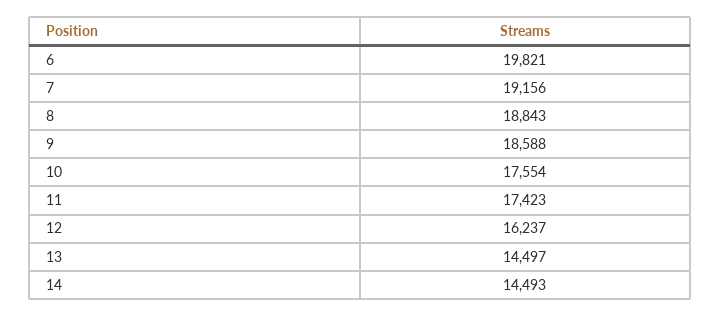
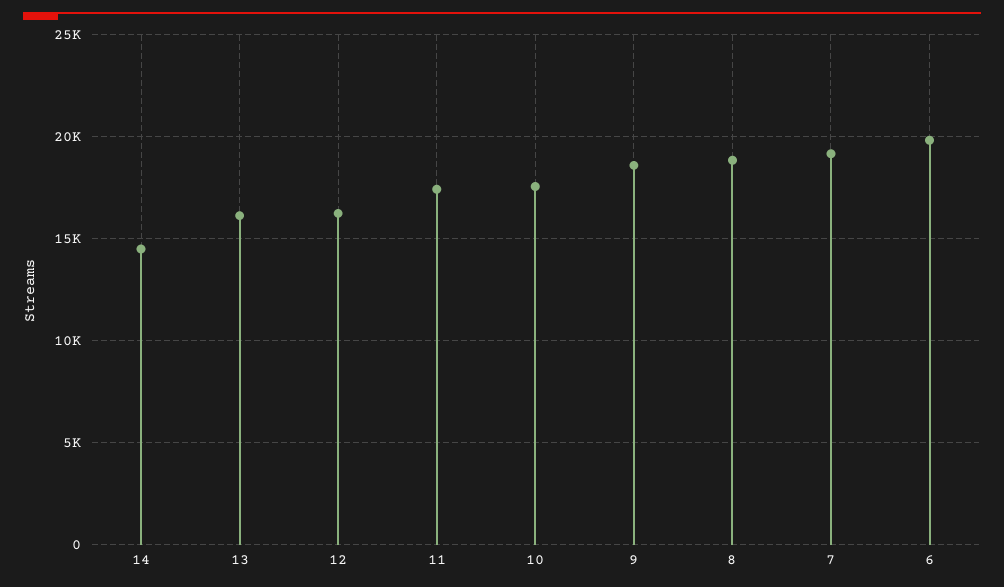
13: 14497 -> 16000

